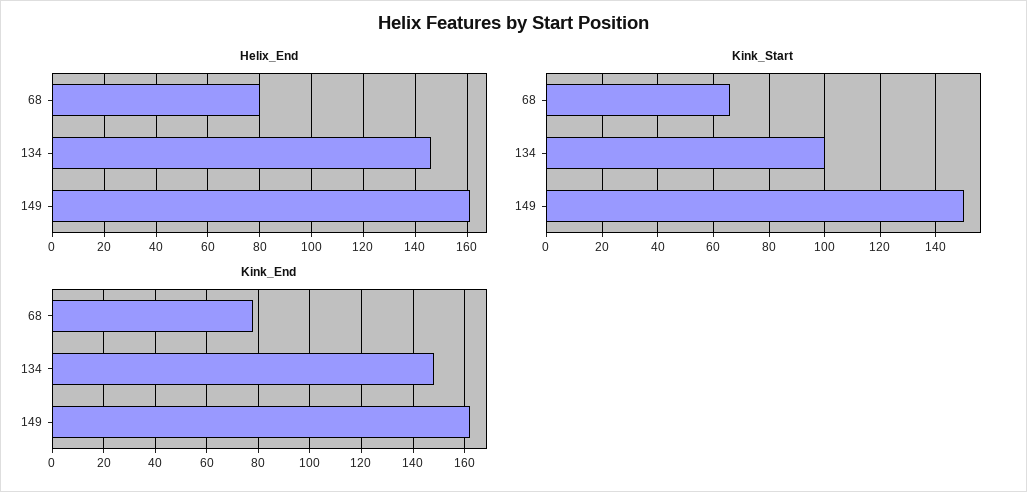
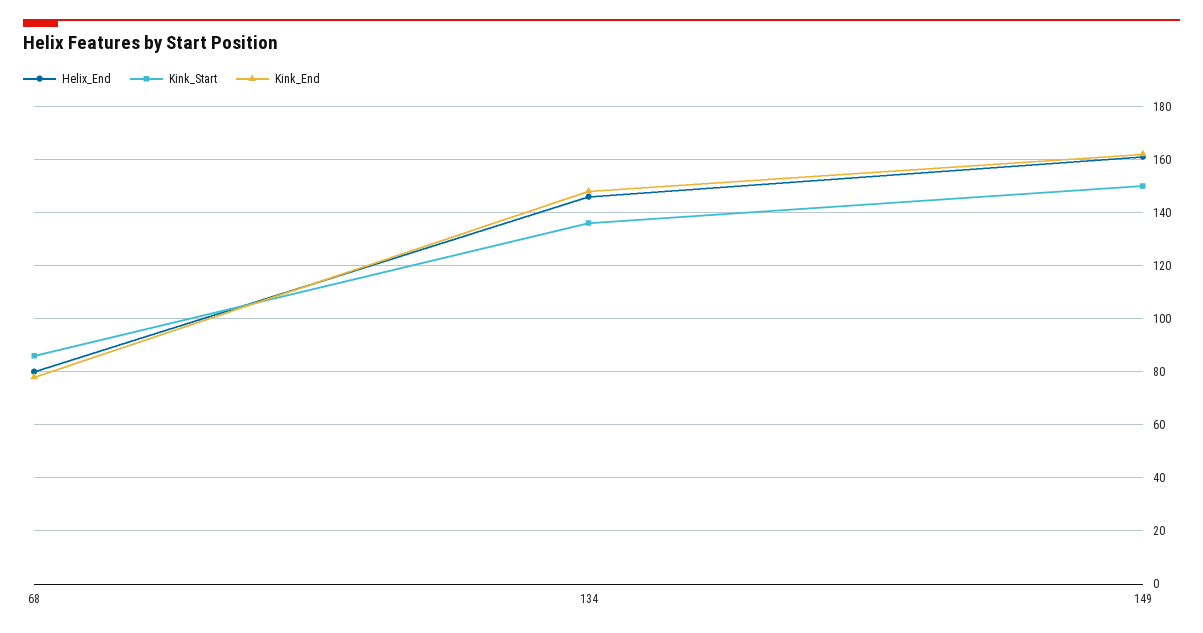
Kink_Start, 68: 65 -> 85
Kink_Start, 134: 100 -> 135

